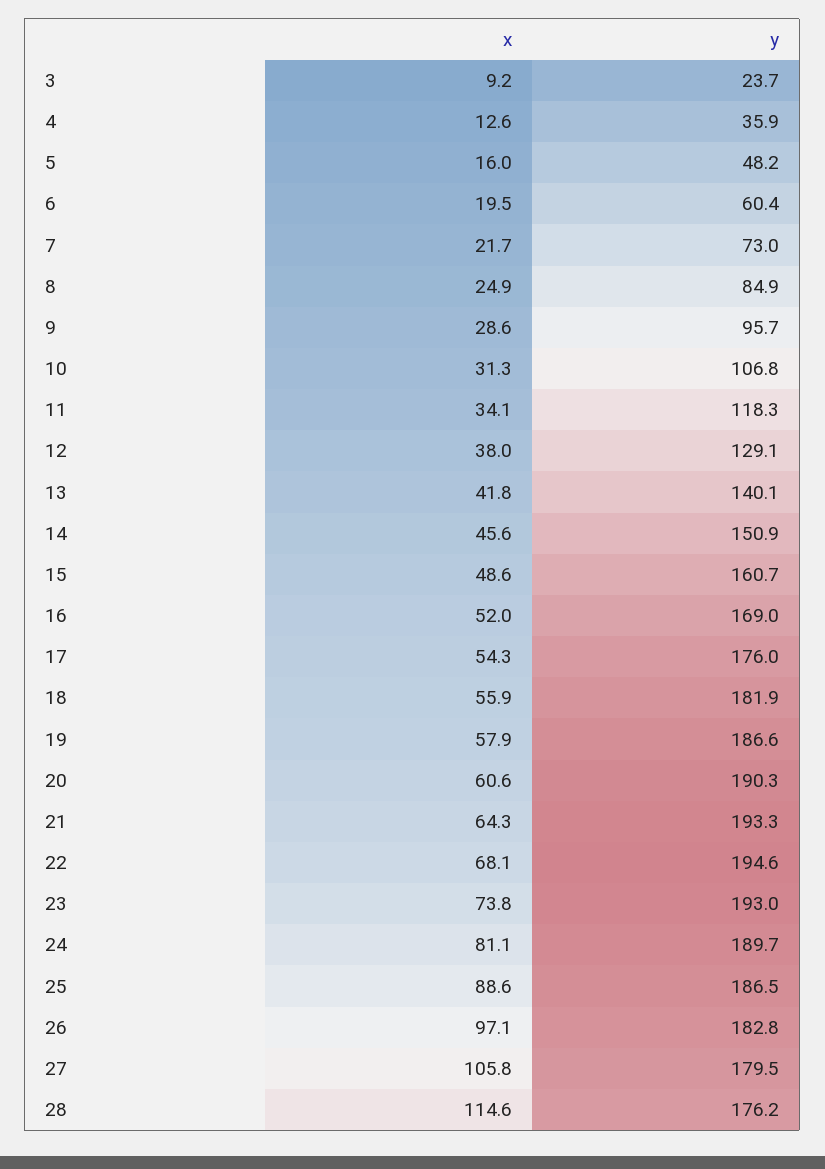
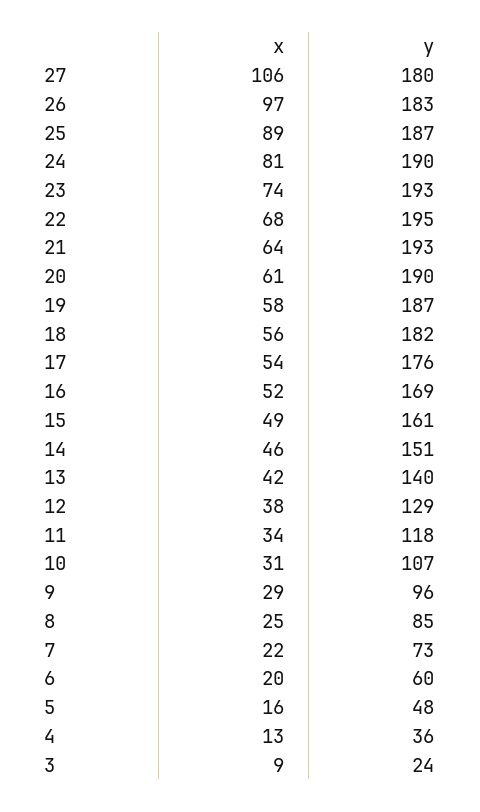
x, 28: 114.6 -> none
y, 28: 176.2 -> none

